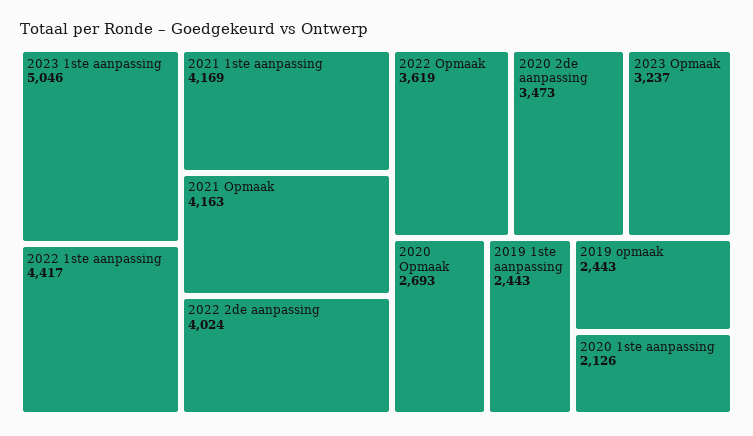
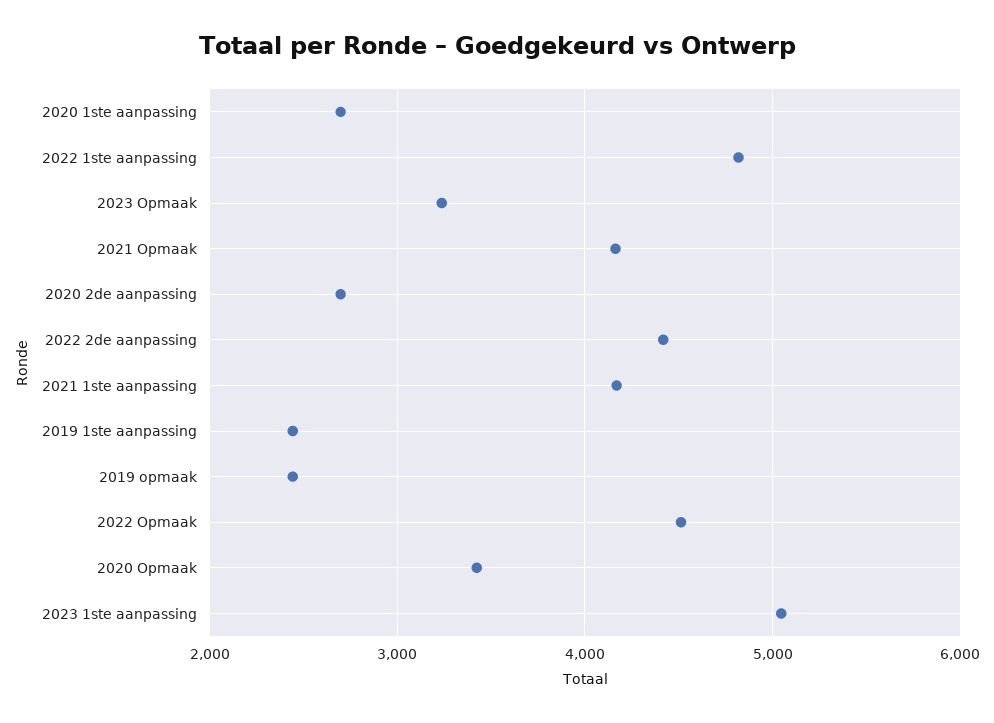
2022 1ste aanpassing: 4417 -> 4800
2022 2de aanpassing: 4024 -> 4400
2022 Opmaak: 3619 -> 4500
2020 2de aanpassing: 3473 -> 2700
2020 Opmaak: 2693 -> 3400
2020 1ste aanpassing: 2126 -> 2700

